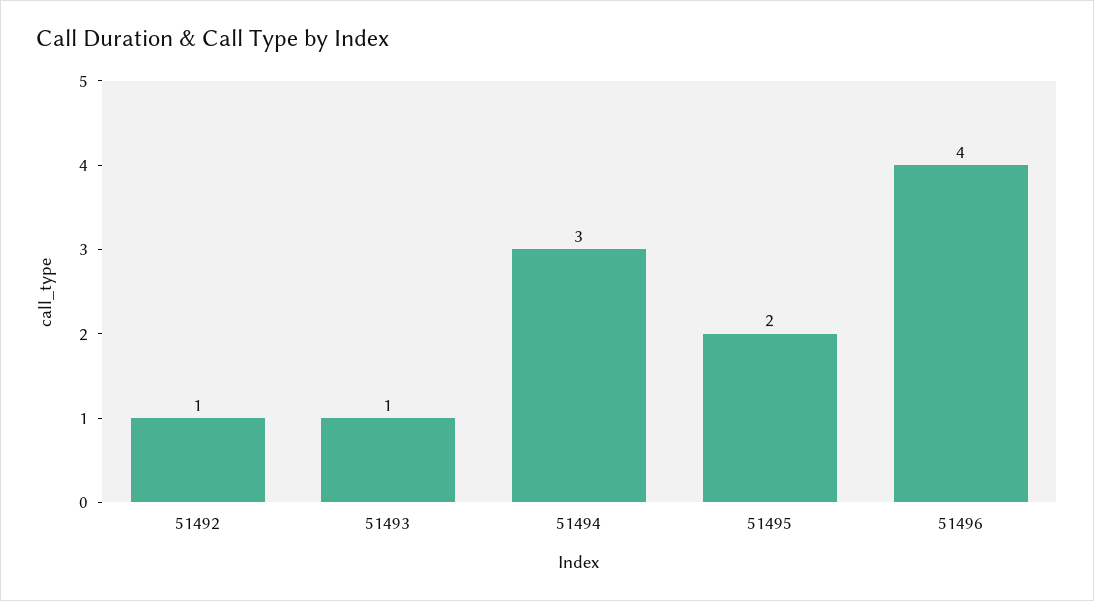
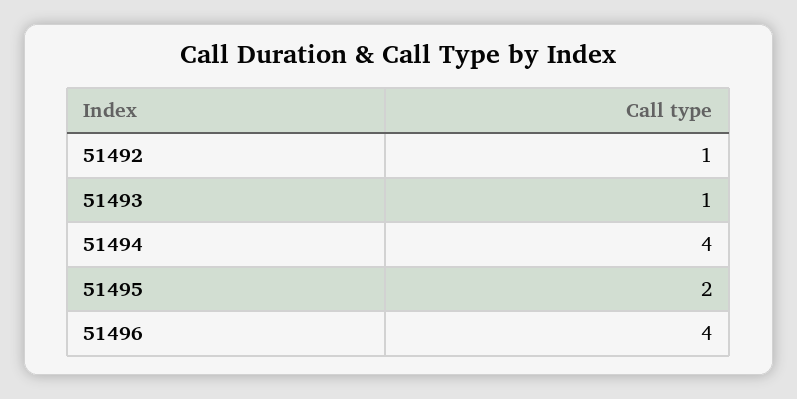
51494: 3 -> 4

